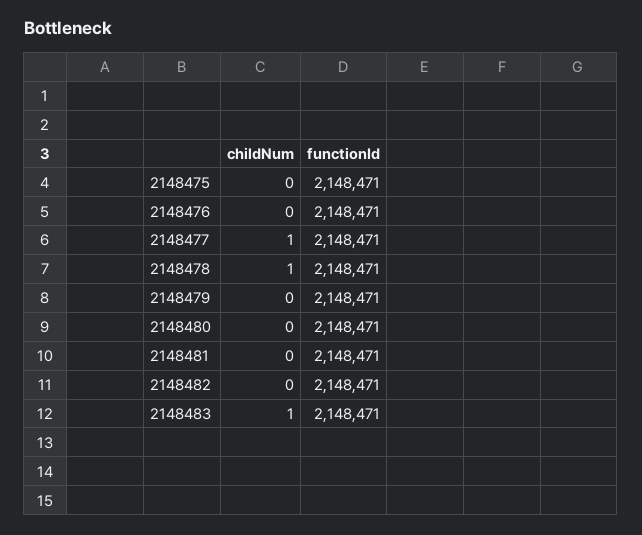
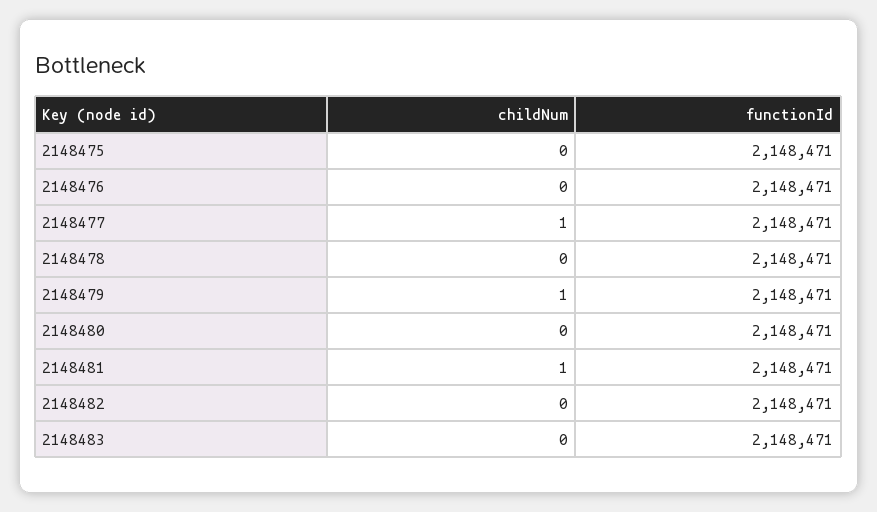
childNum, 2148478: 1 -> 0
childNum, 2148479: 0 -> 1
childNum, 2148481: 0 -> 1
childNum, 2148483: 1 -> 0

